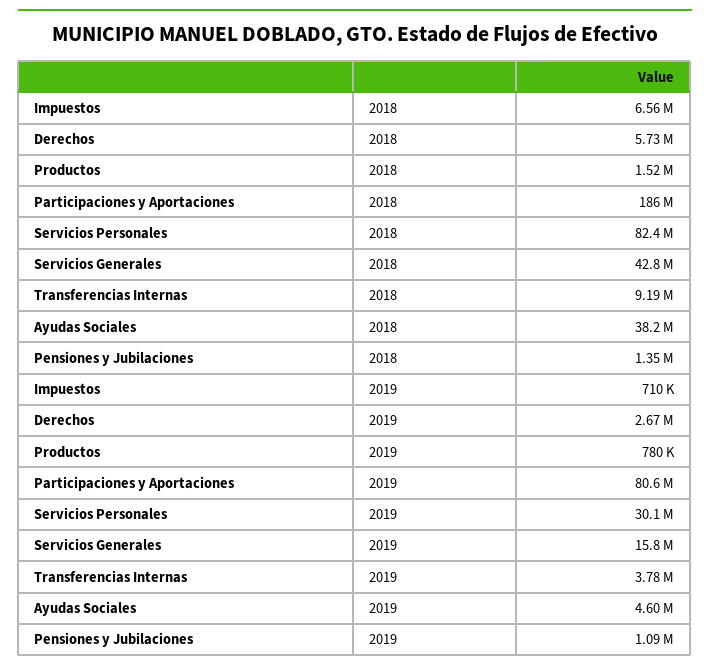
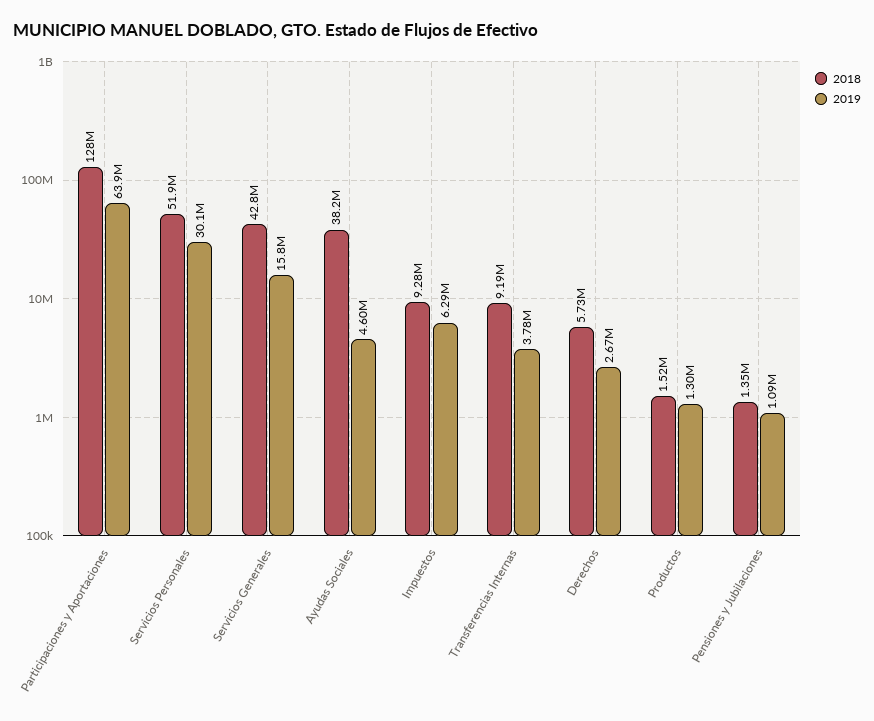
2018, Impuestos: 6560000 -> 9280000
2018, Participaciones y Aportaciones: 186000000 -> 128000000
2018, Servicios Personales: 82400000 -> 51900000
2019, Impuestos: 710000 -> 6290000
2019, Productos: 780000 -> 1300000
2019, Participaciones y Aportaciones: 80600000 -> 63900000

